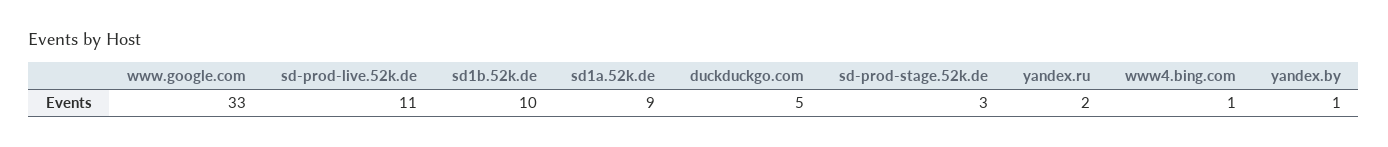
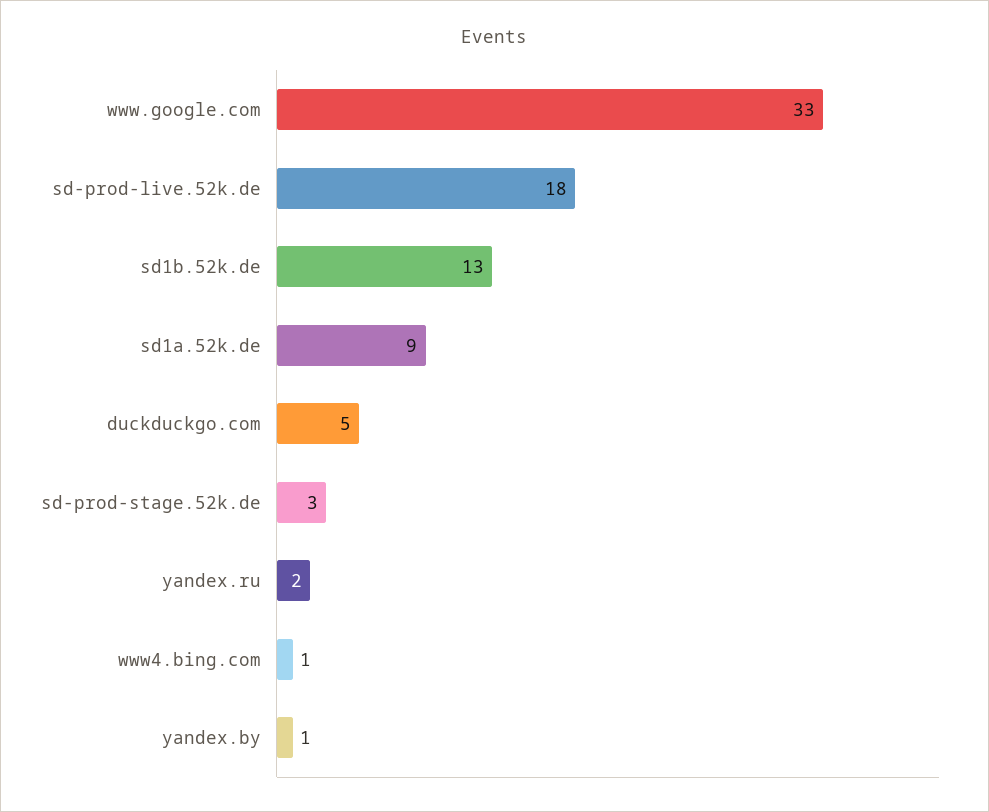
sd-prod-live.52k.de: 11 -> 18
sd1b.52k.de: 10 -> 13

